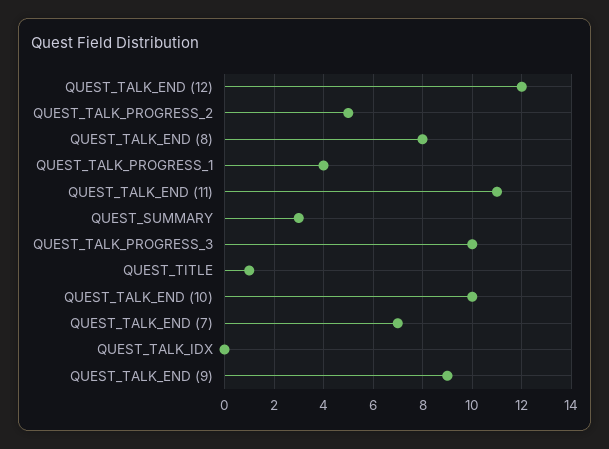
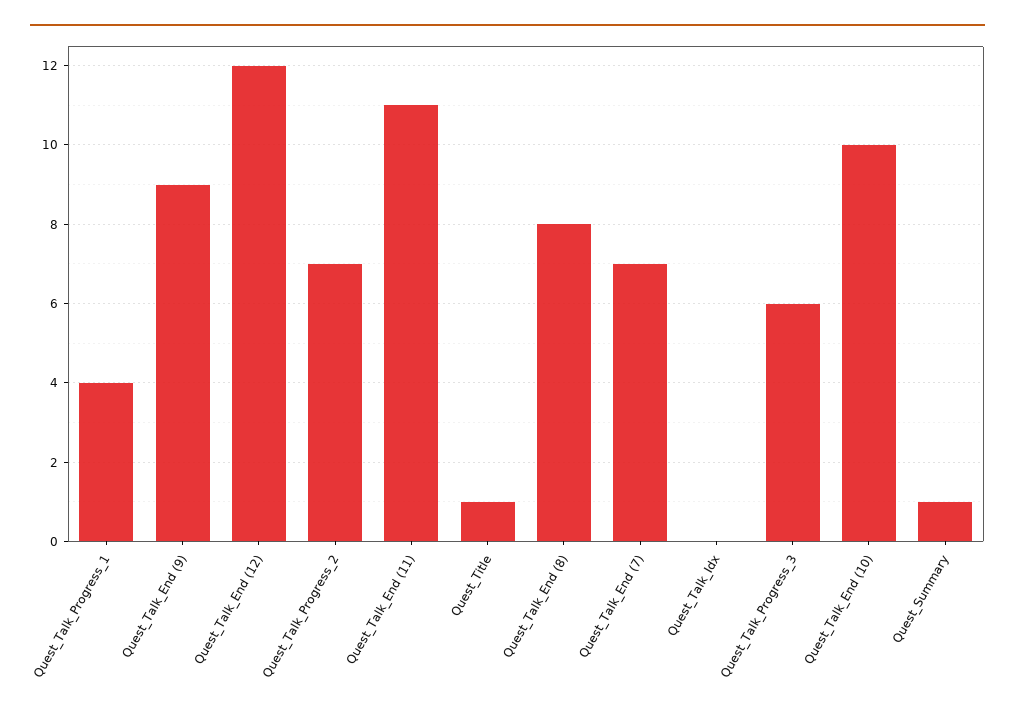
QUEST_TALK_PROGRESS_2: 5 -> 7
QUEST_SUMMARY: 3 -> 1
QUEST_TALK_PROGRESS_3: 10 -> 6

